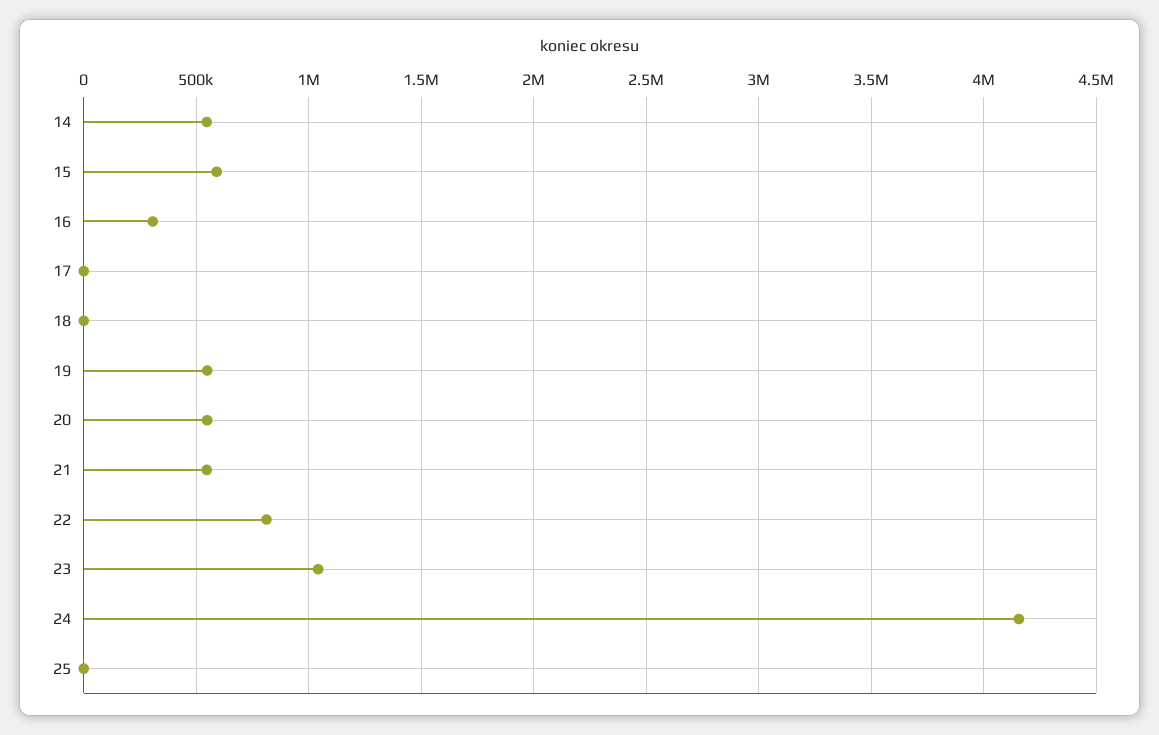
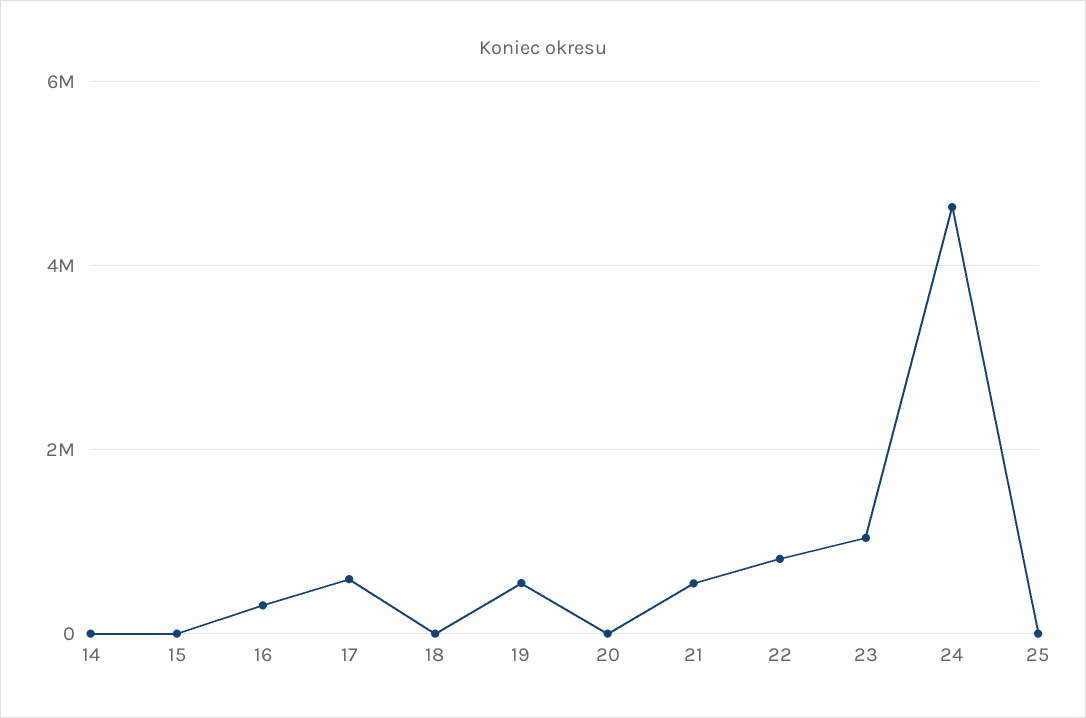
14: 550000 -> 0
15: 600000 -> 0
17: 0 -> 600000
20: 550000 -> 0
24: 4150000 -> 4600000

